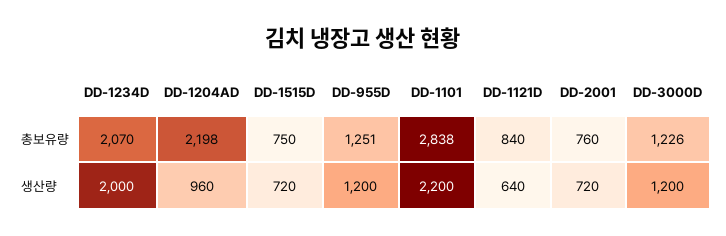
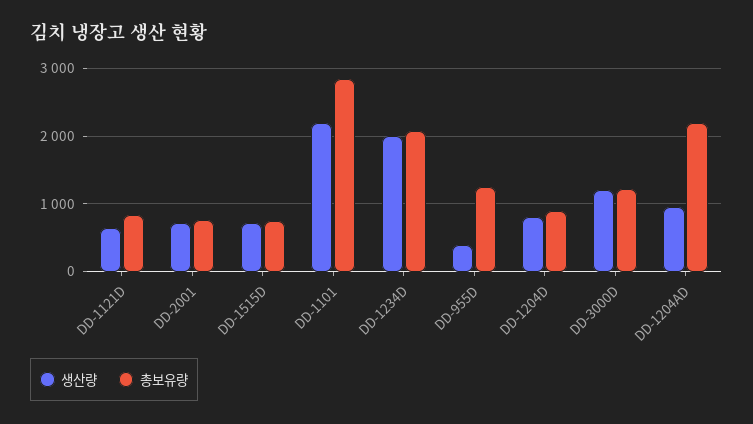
생산량, DD-955D: 1200 -> 400
생산량, DD-1204D: none -> 800
총보유량, DD-1204D: none -> 900

